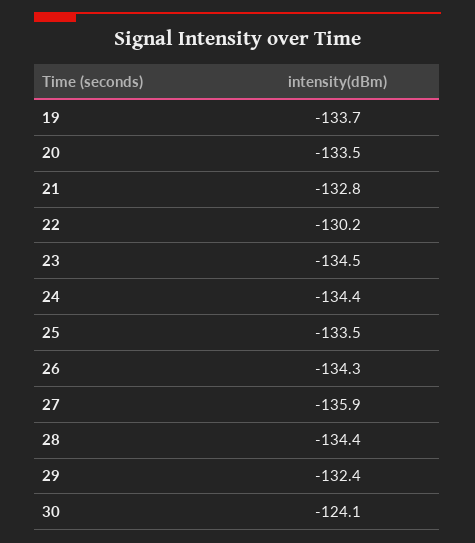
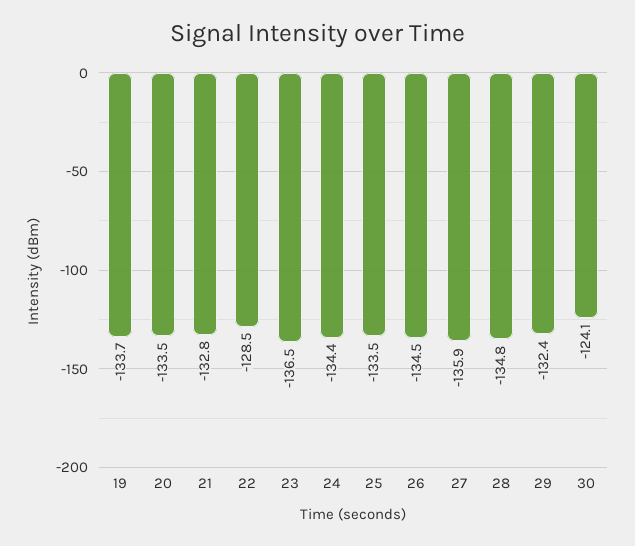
22: -130.2 -> -128.5
23: -134.5 -> -136.5
26: -134.3 -> -134.5
28: -134.4 -> -134.8

